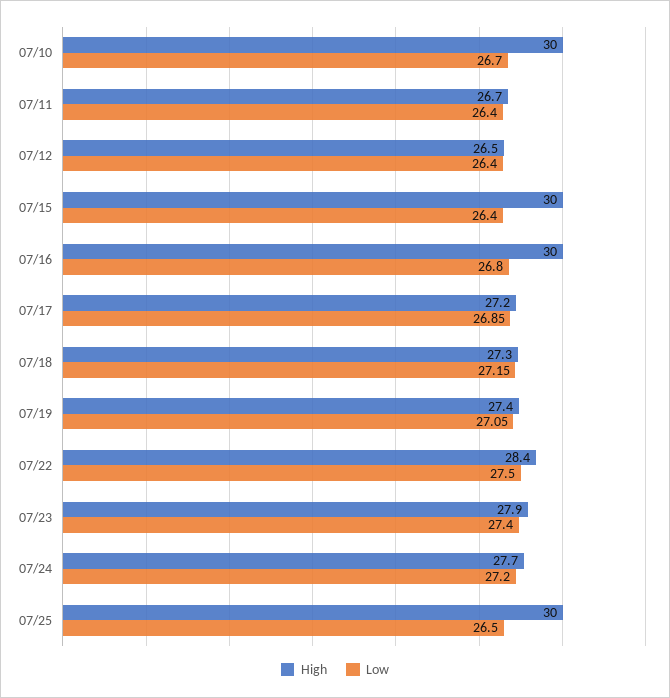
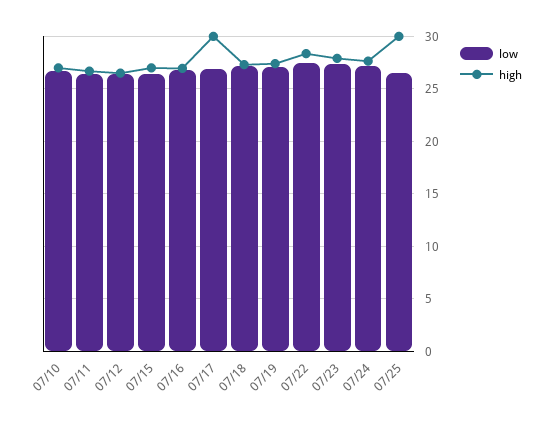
High, 07/10: 30 -> 27
High, 07/15: 30 -> 27
High, 07/16: 30 -> 27
High, 07/17: 27.2 -> 30

